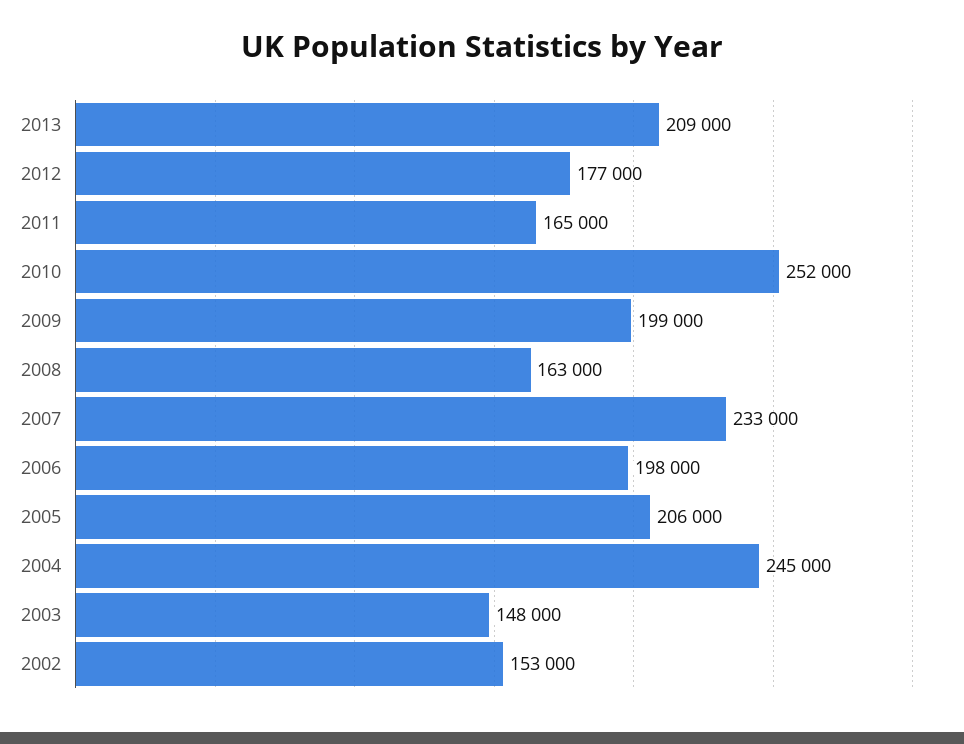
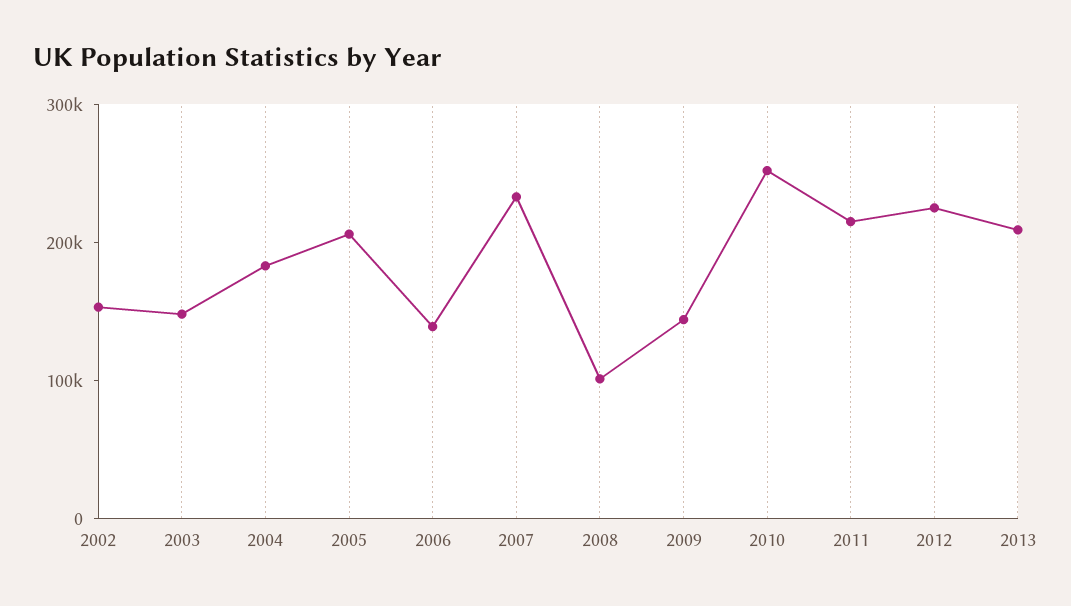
2012: 177000 -> 220000
2011: 165000 -> 220000
2009: 199000 -> 140000
2008: 163000 -> 100000
2006: 198000 -> 140000
2004: 245000 -> 180000

